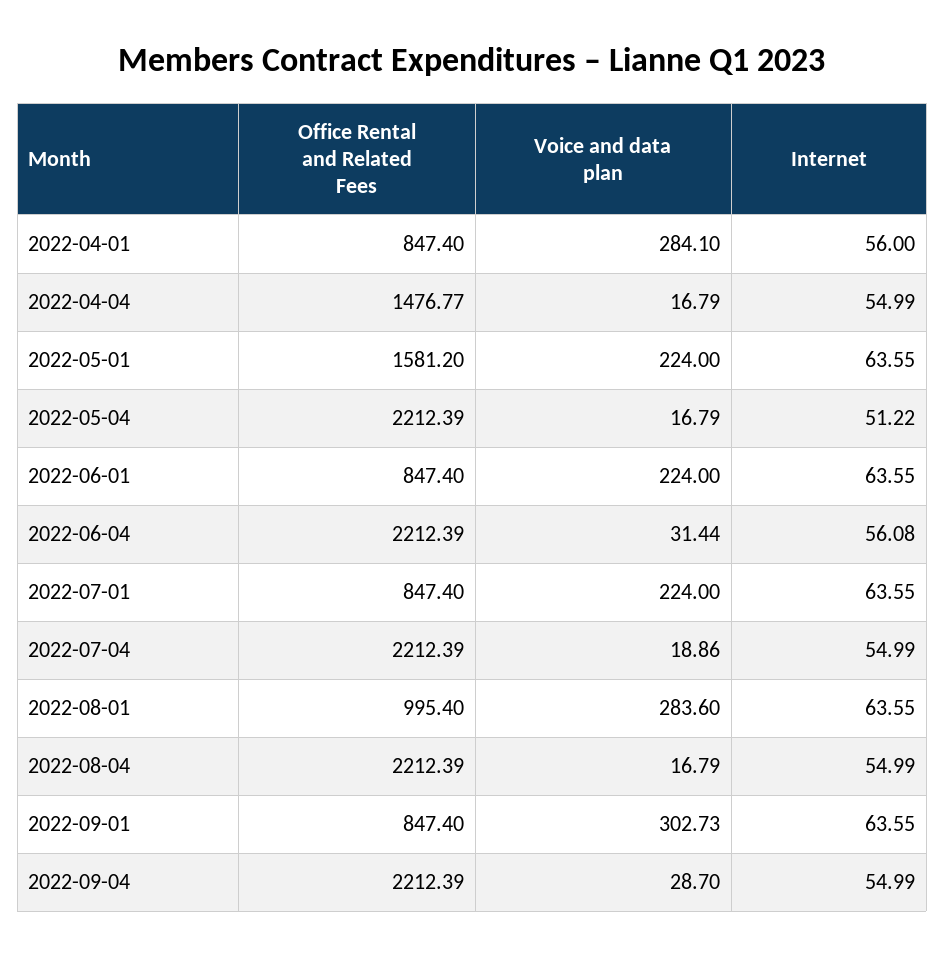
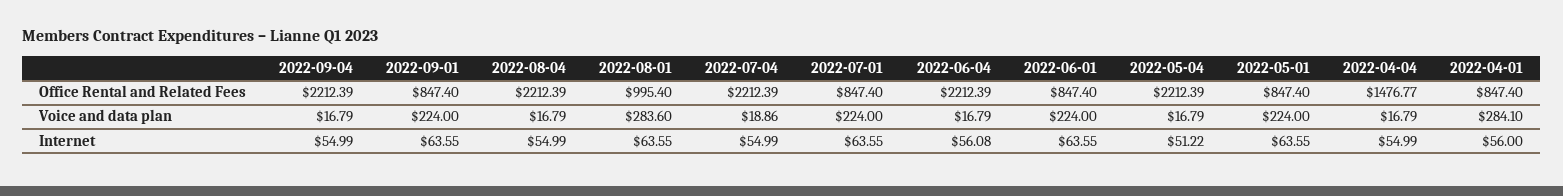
Office Rental and Related Fees, 2022-05-01: 1581.2 -> 847.4
Voice and data plan, 2022-06-04: 31.44 -> 16.79
Voice and data plan, 2022-09-01: 302.73 -> 224
Voice and data plan, 2022-09-04: 28.7 -> 16.79

